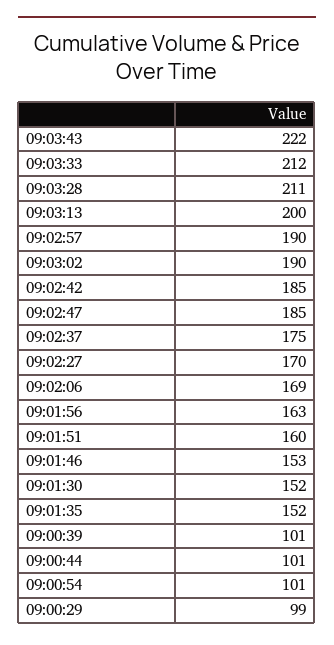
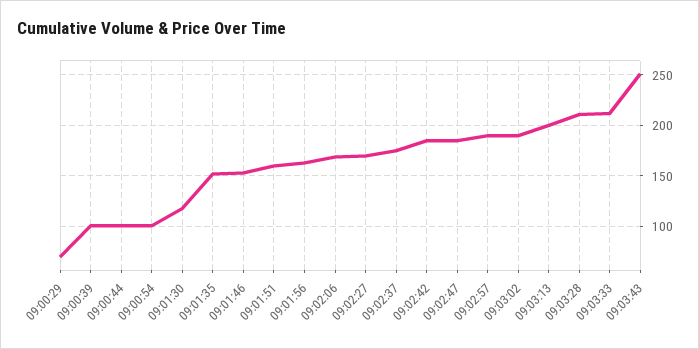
09:03:43: 222 -> 250
09:01:30: 152 -> 120
09:00:29: 99 -> 70

